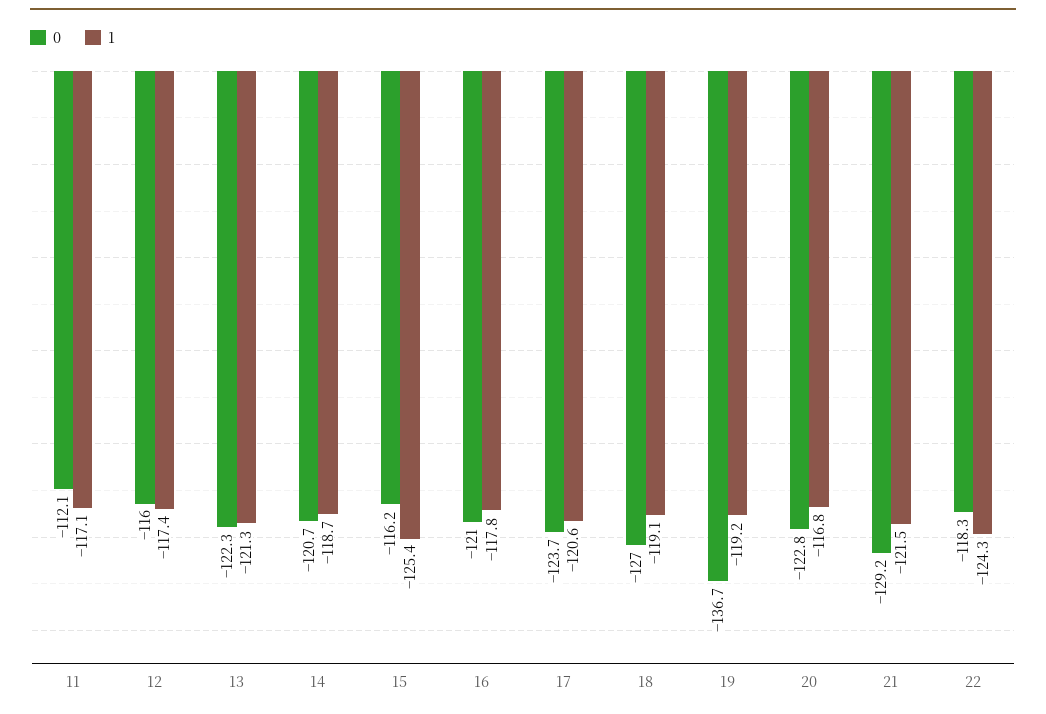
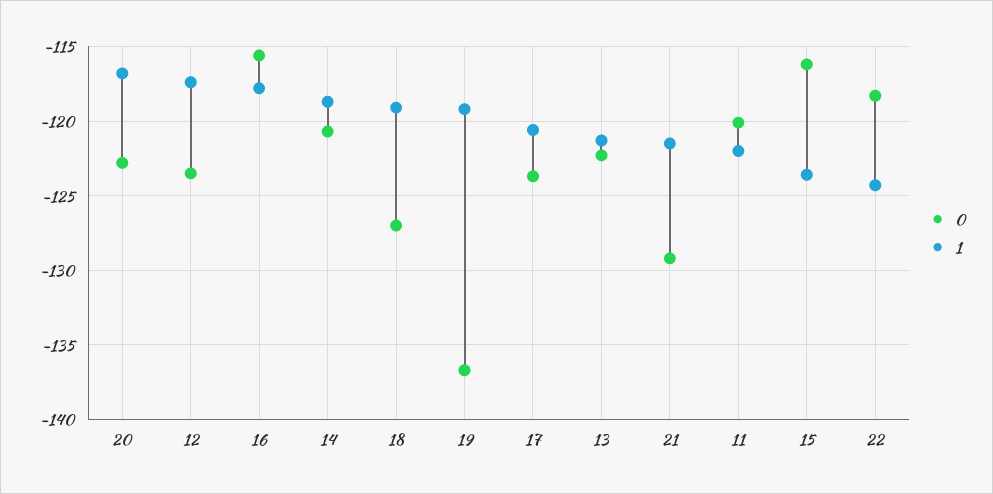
0, 11: -112.1 -> -120
1, 11: -117.1 -> -122
0, 12: -116 -> -123.5
1, 15: -125.4 -> -123.5
0, 16: -121 -> -115.5

